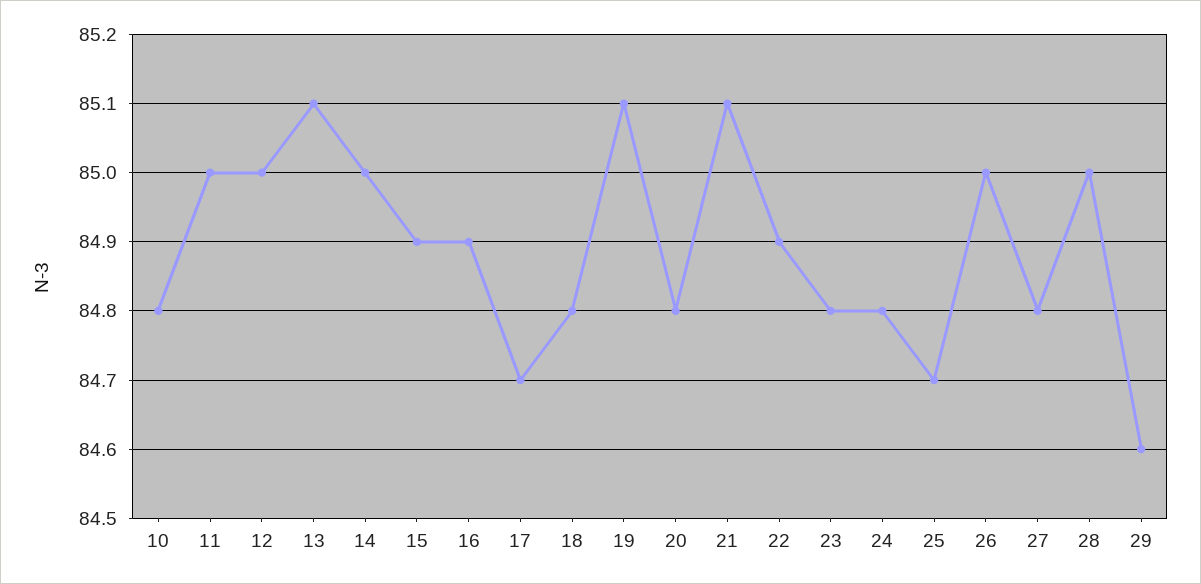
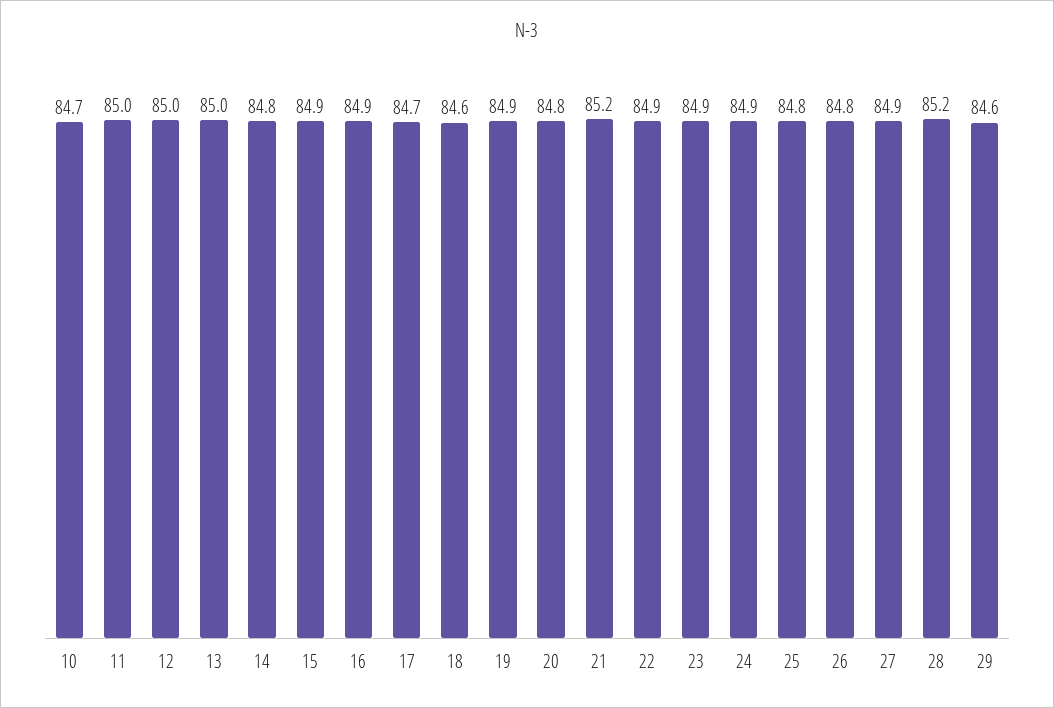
10: 84.8 -> 84.7
13: 85.1 -> 85
14: 85 -> 84.8
18: 84.8 -> 84.6
19: 85.1 -> 84.9
21: 85.1 -> 85.2
23: 84.8 -> 84.9
24: 84.8 -> 84.9
25: 84.7 -> 84.8
26: 85 -> 84.8
27: 84.8 -> 84.9
28: 85 -> 85.2

